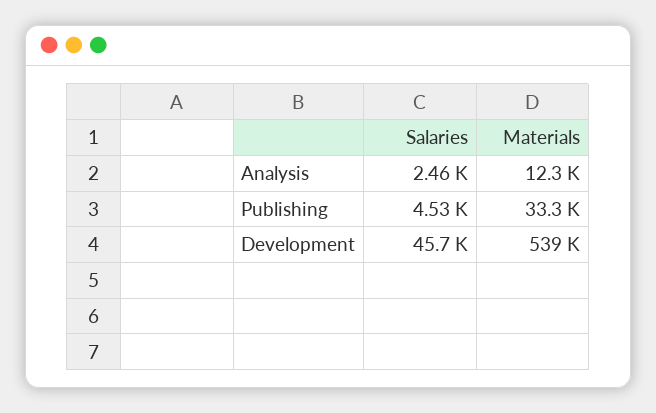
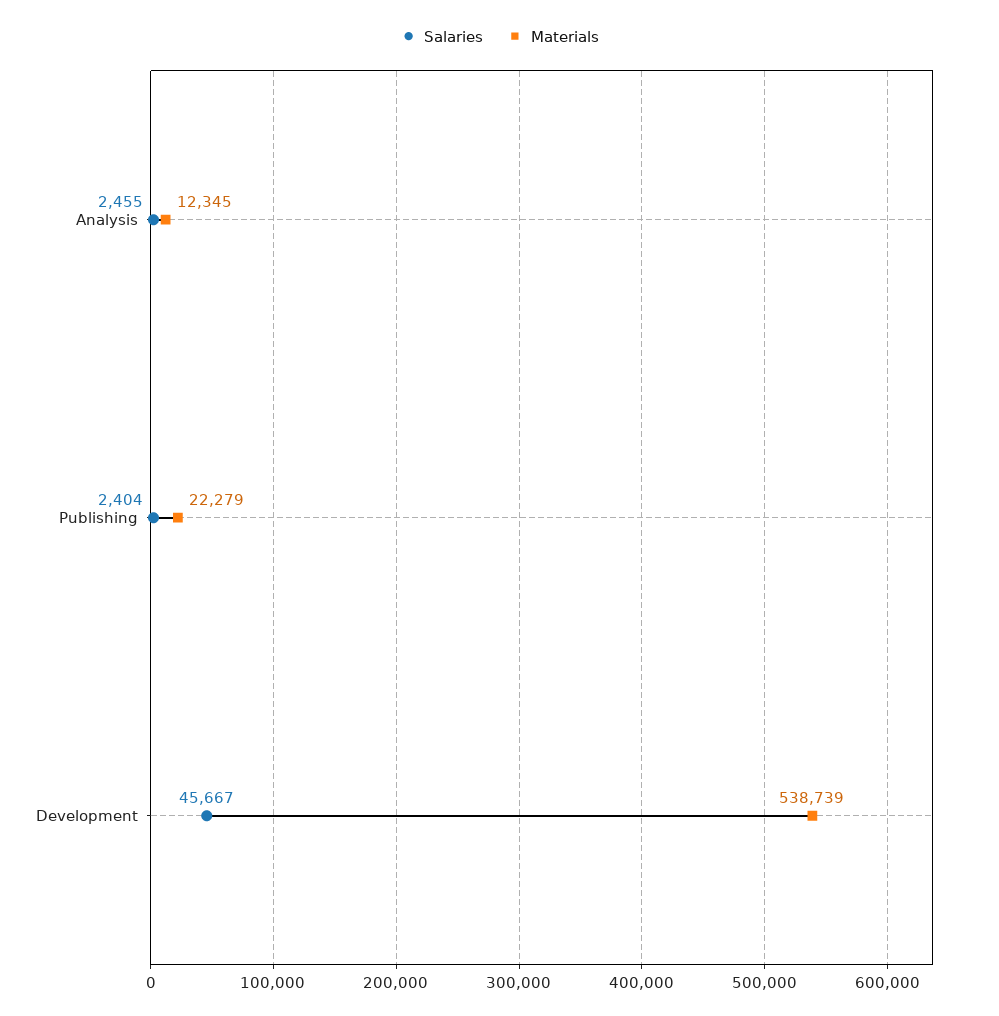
Salaries, Publishing: 4530 -> 2404
Materials, Publishing: 33300 -> 22279

